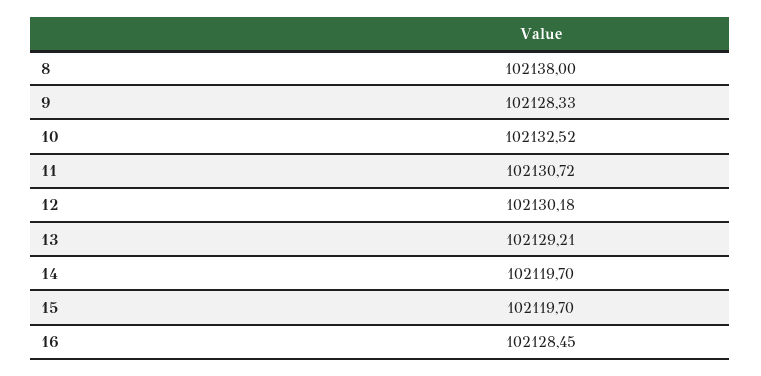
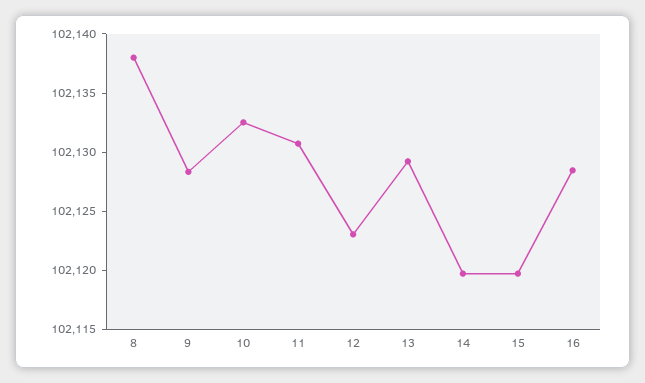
12: 102130.18 -> 102123

